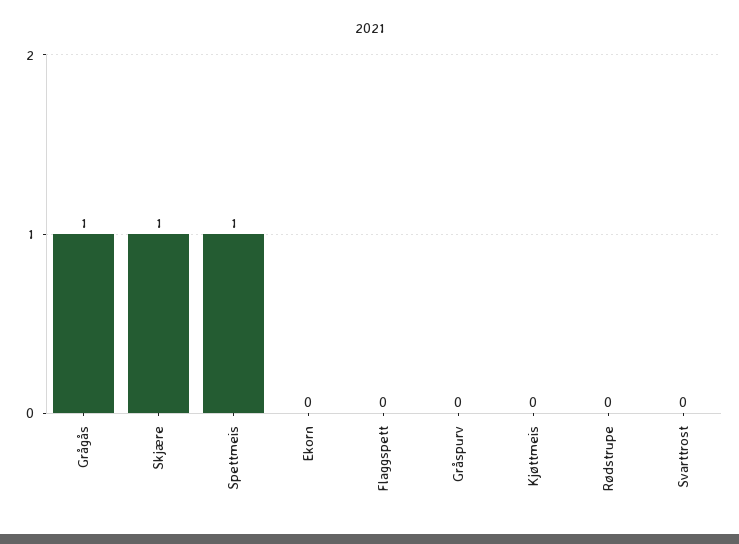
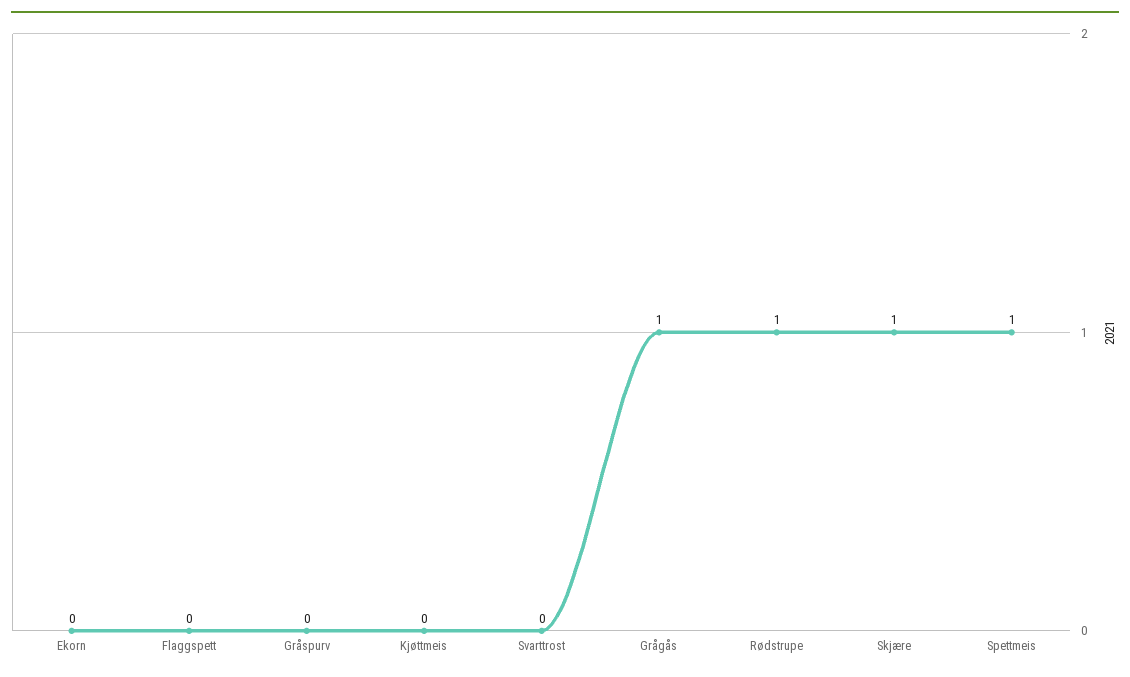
Rødstrupe: 0 -> 1

